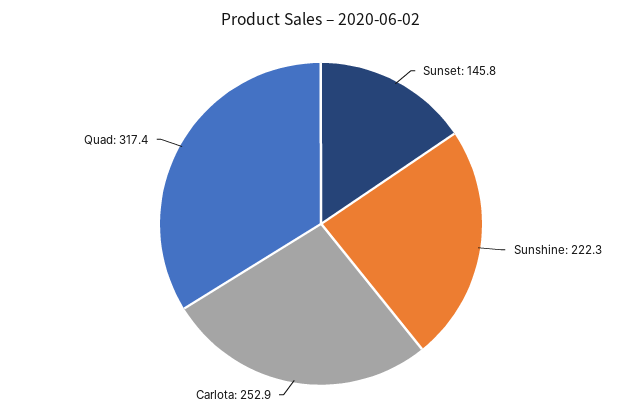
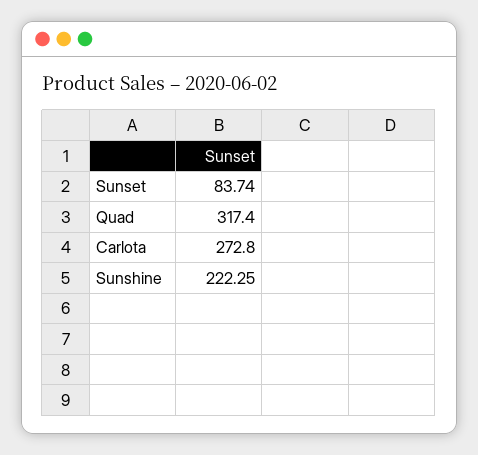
Sunset: 145.8 -> 83.74
Carlota: 252.9 -> 272.8

